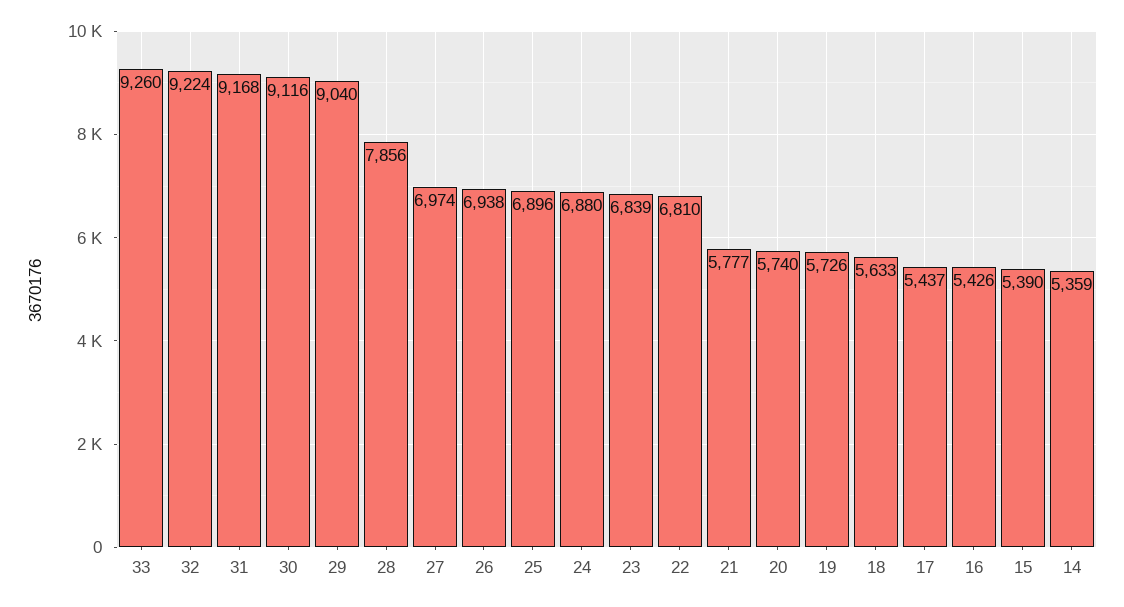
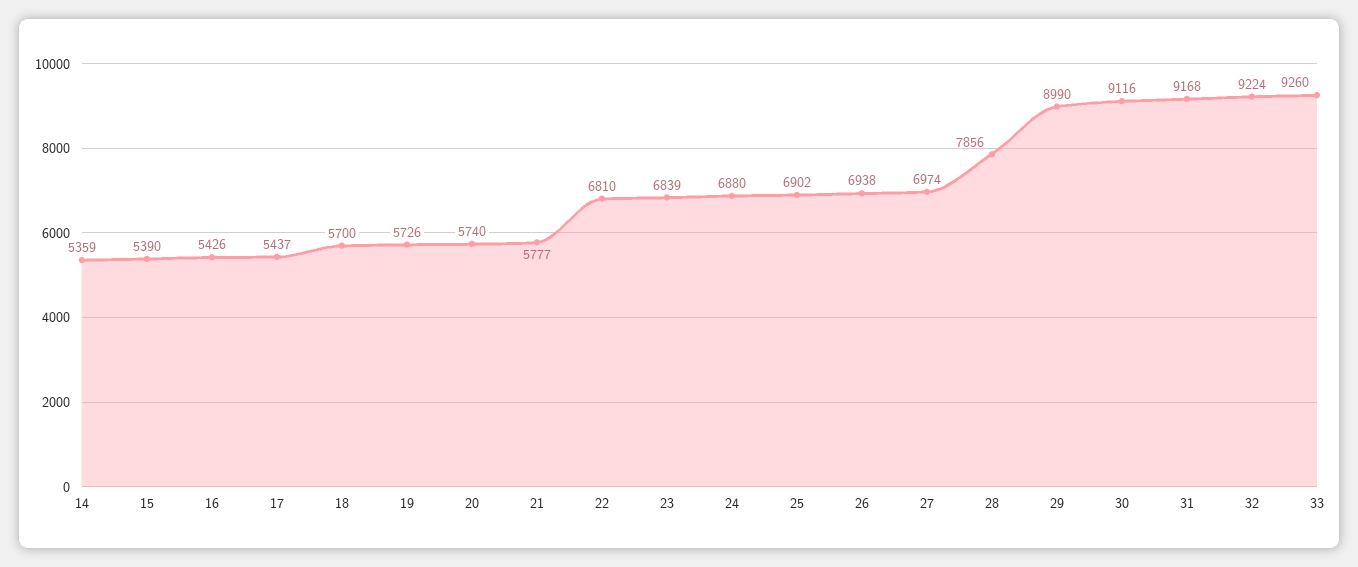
29: 9040 -> 8990
25: 6896 -> 6902
18: 5633 -> 5700

